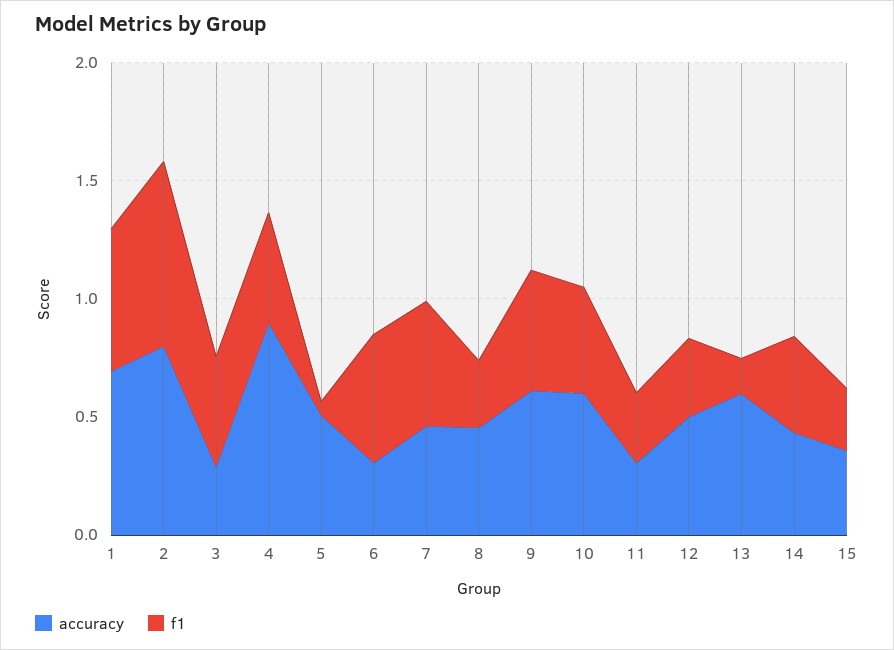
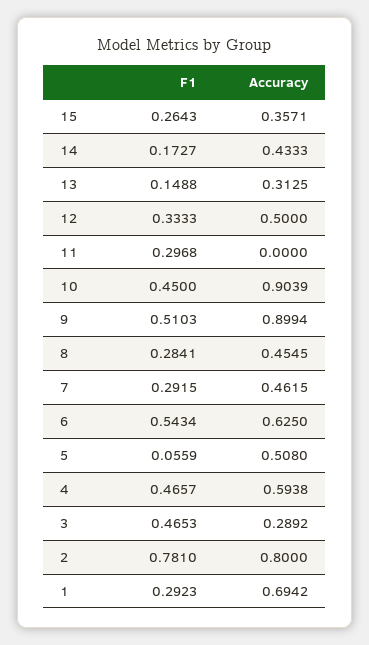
f1, 1: 0.6 -> 0.2923
accuracy, 4: 0.9 -> 0.5938
accuracy, 6: 0.3 -> 0.625
f1, 7: 0.5 -> 0.2915
accuracy, 9: 0.6 -> 0.8994
accuracy, 10: 0.6 -> 0.9039
accuracy, 11: 0.3 -> 0
accuracy, 13: 0.6 -> 0.3125
f1, 14: 0.4 -> 0.1727

